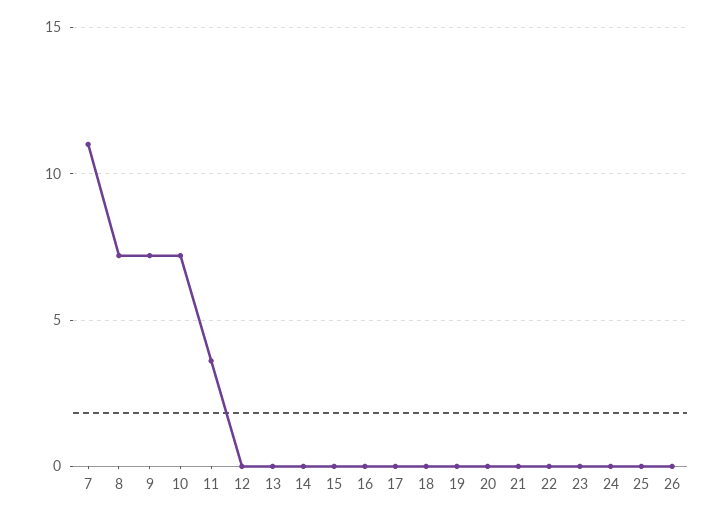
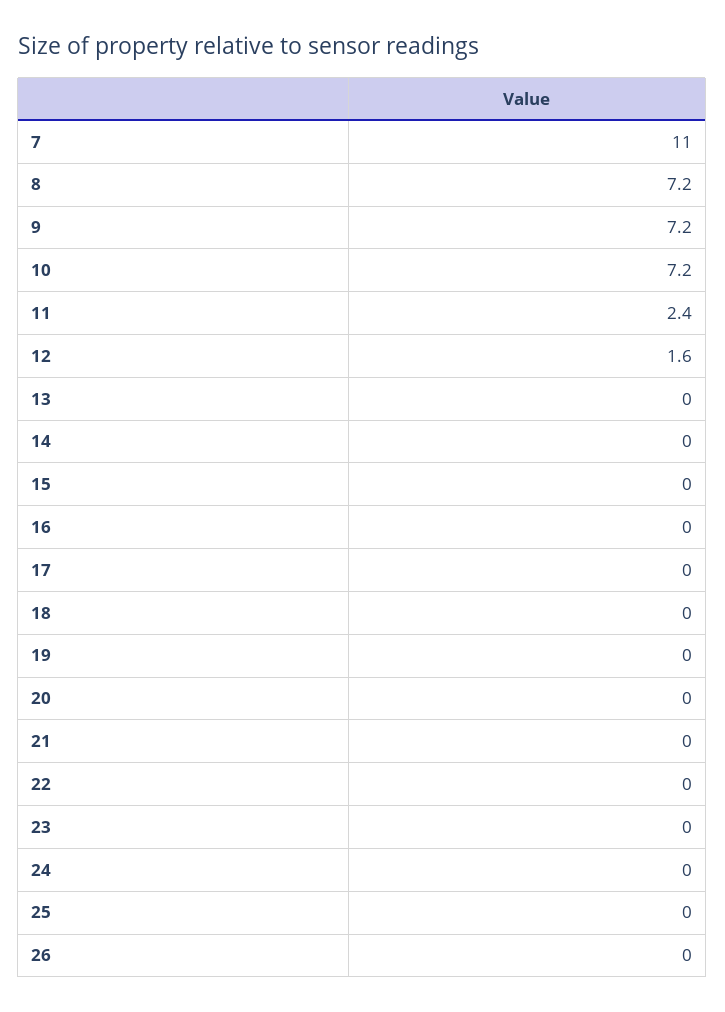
11: 3.5 -> 2.4
12: 0 -> 1.6

